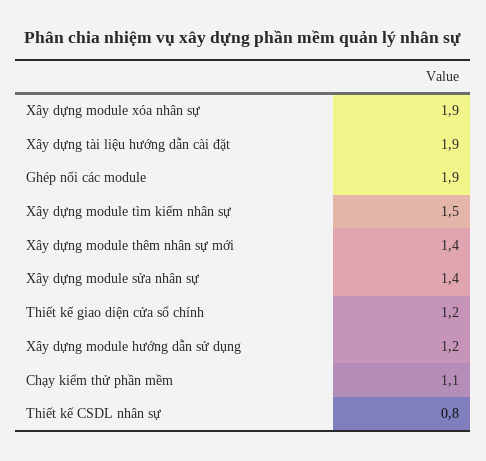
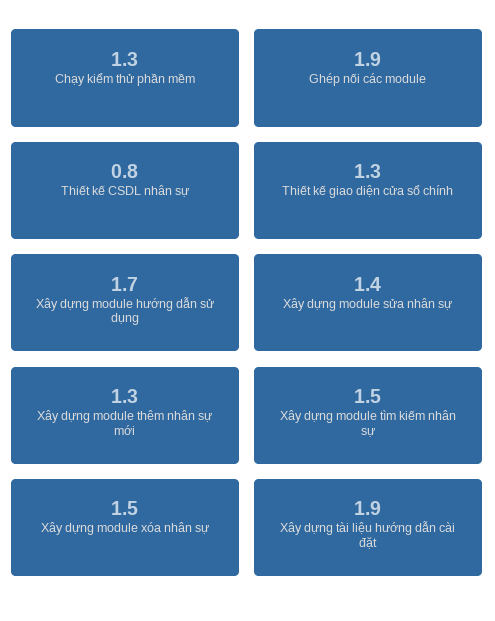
Xây dựng module xóa nhân sự: 1.9 -> 1.5
Xây dựng module thêm nhân sự mới: 1.4 -> 1.3
Thiết kế giao diện cửa sổ chính: 1.2 -> 1.3
Xây dựng module hướng dẫn sử dụng: 1.2 -> 1.7
Chạy kiểm thử phần mềm: 1.1 -> 1.3

